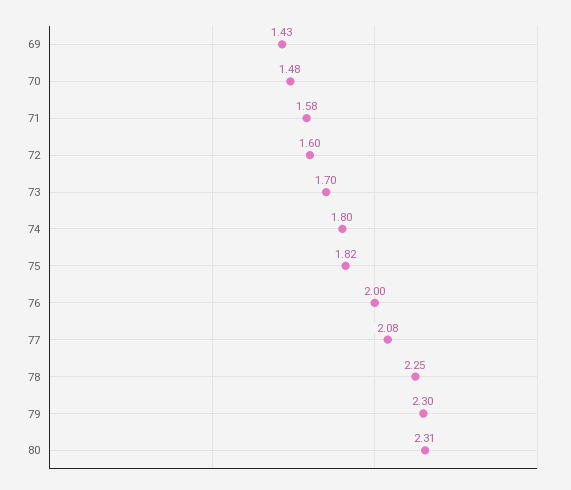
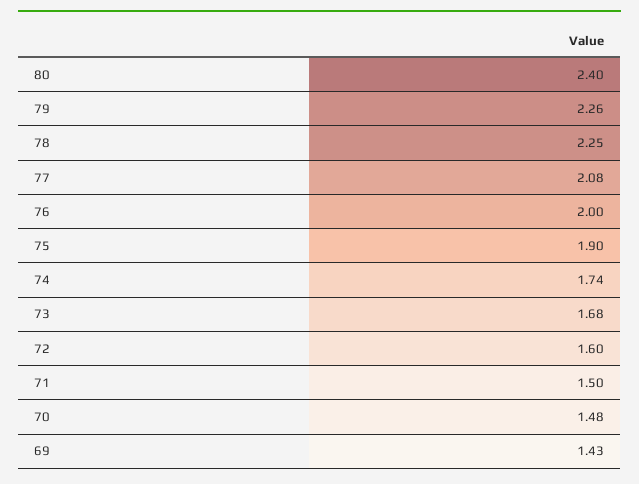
71: 1.58 -> 1.5
73: 1.7 -> 1.68
74: 1.8 -> 1.74
75: 1.82 -> 1.9
79: 2.3 -> 2.26
80: 2.31 -> 2.4

